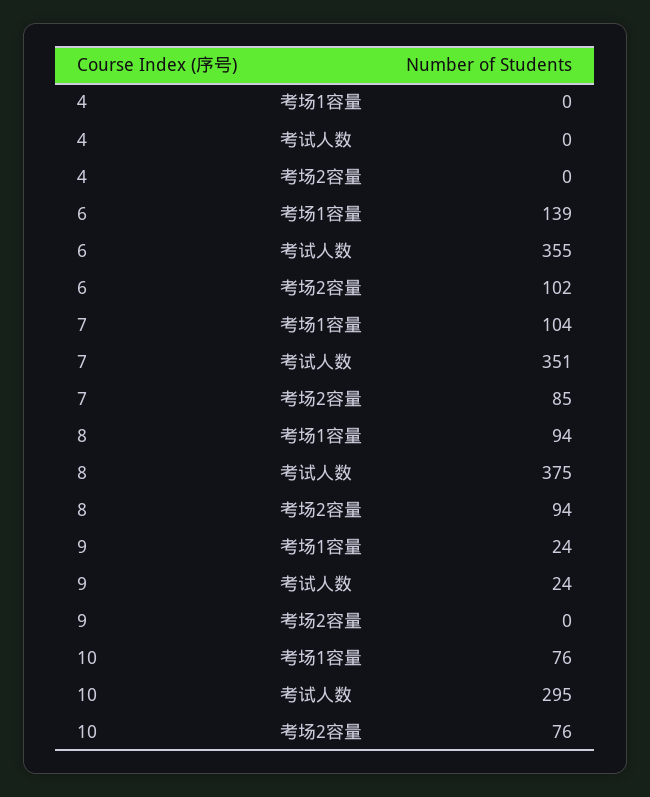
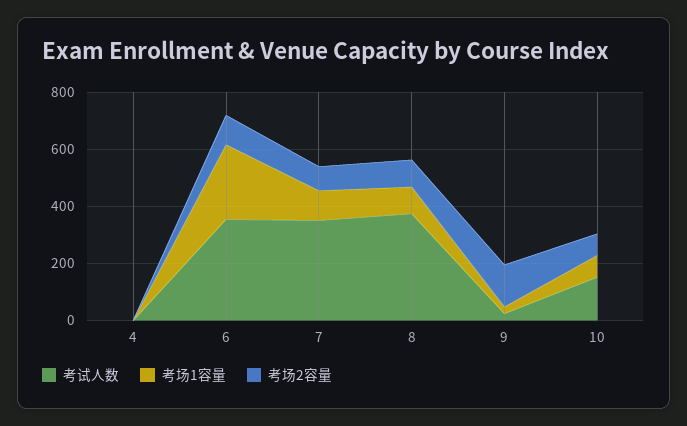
考场1容量, 6: 139 -> 250
考场2容量, 9: 0 -> 150
考试人数, 10: 295 -> 150

